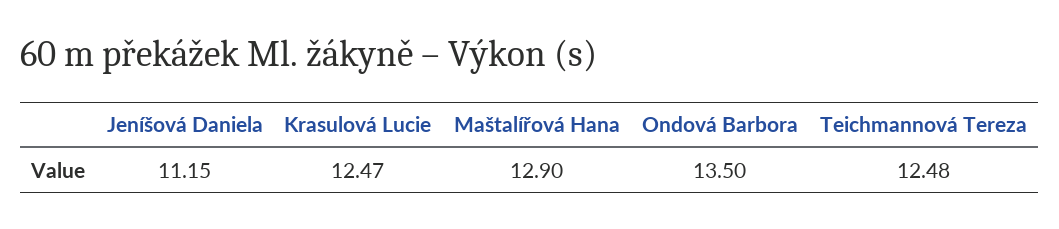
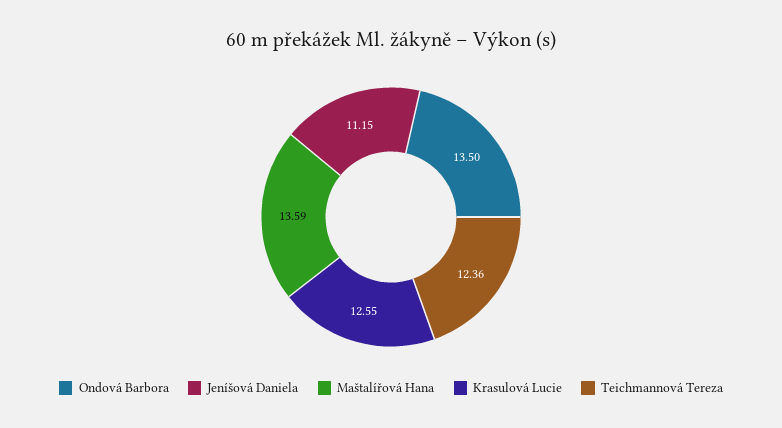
Krasulová Lucie: 12.47 -> 12.55
Maštalířová Hana: 12.9 -> 13.59
Teichmannová Tereza: 12.48 -> 12.36

